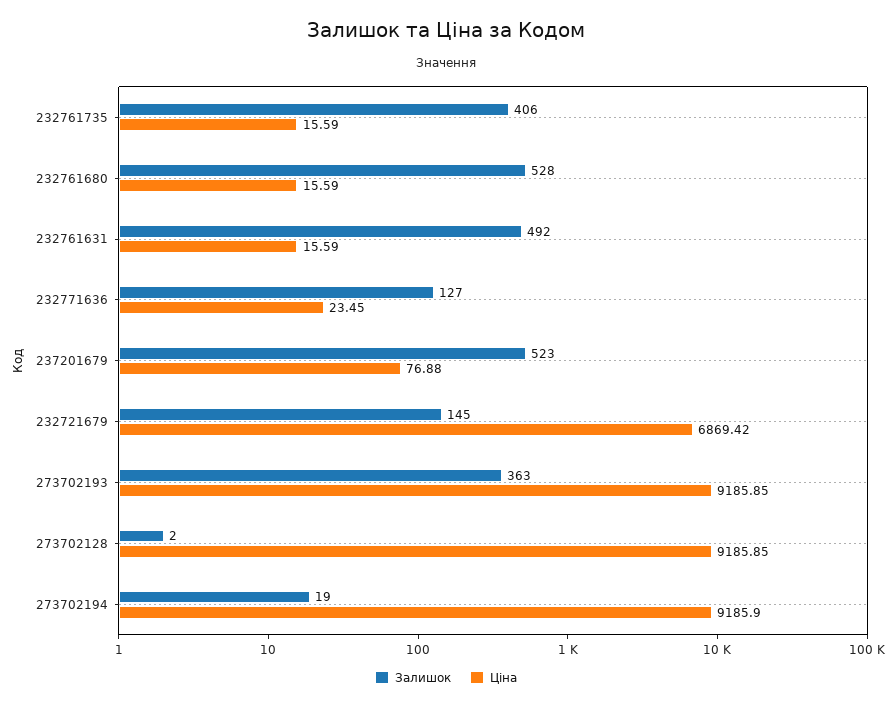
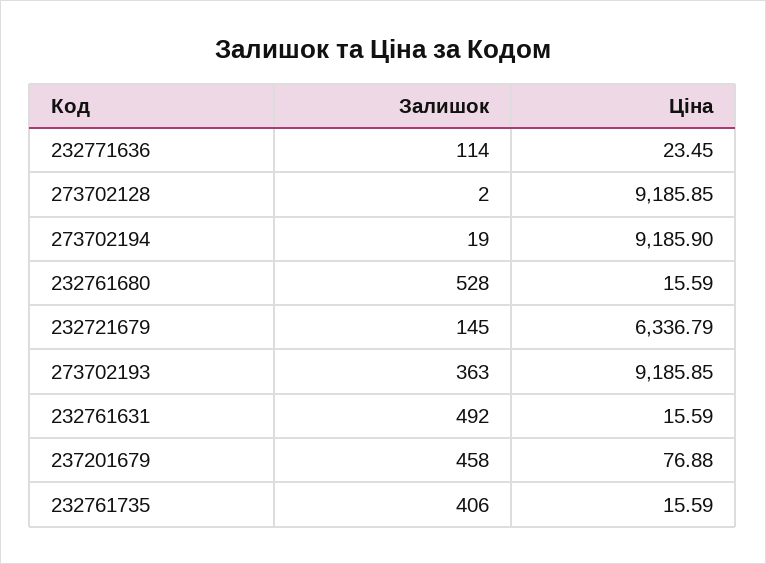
Залишок, 232771636: 127 -> 114
Залишок, 237201679: 523 -> 458
Ціна, 232721679: 6869.42 -> 6336.79

